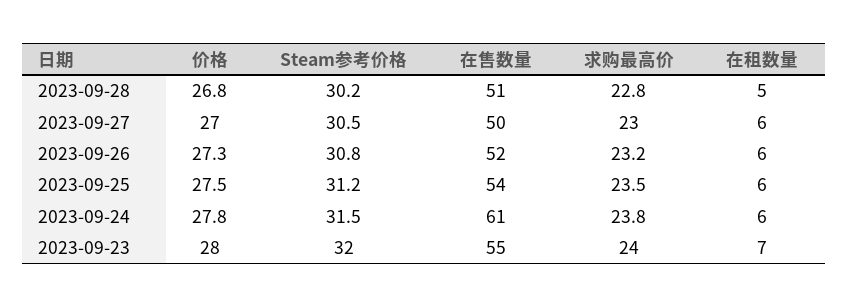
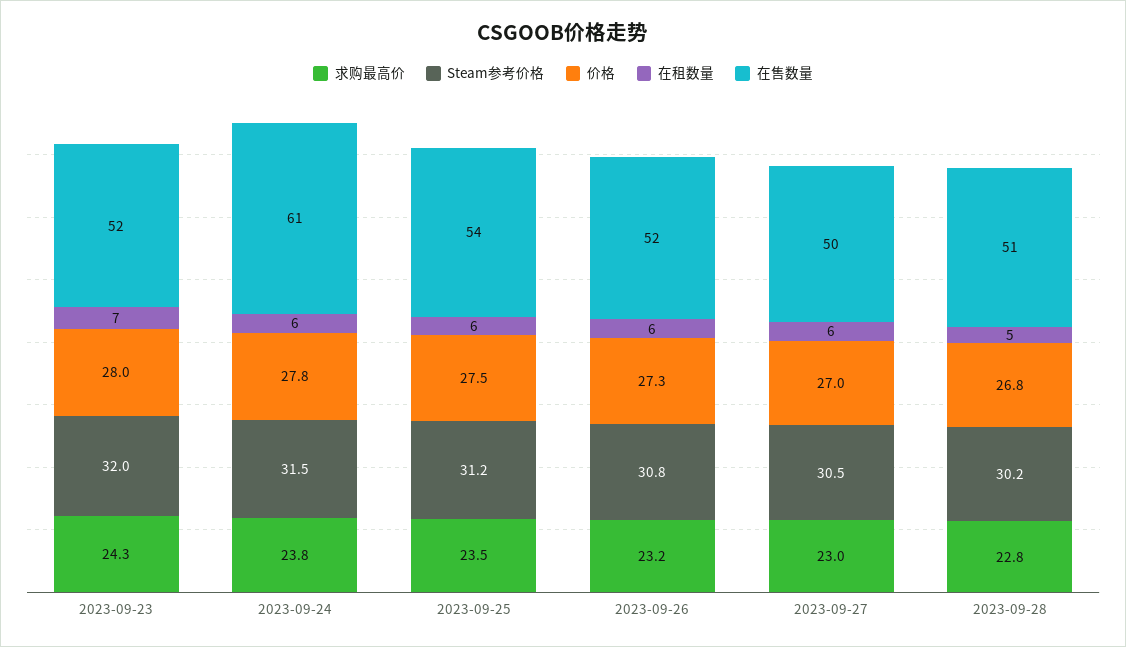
在售数量, 2023-09-23: 55 -> 52
求购最高价, 2023-09-23: 24 -> 24.3

